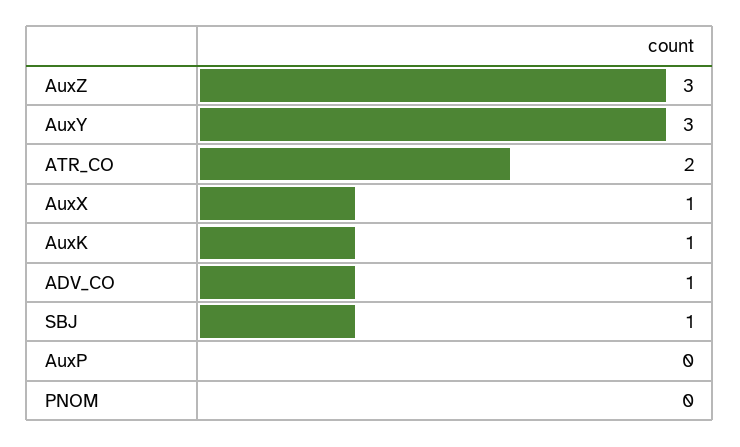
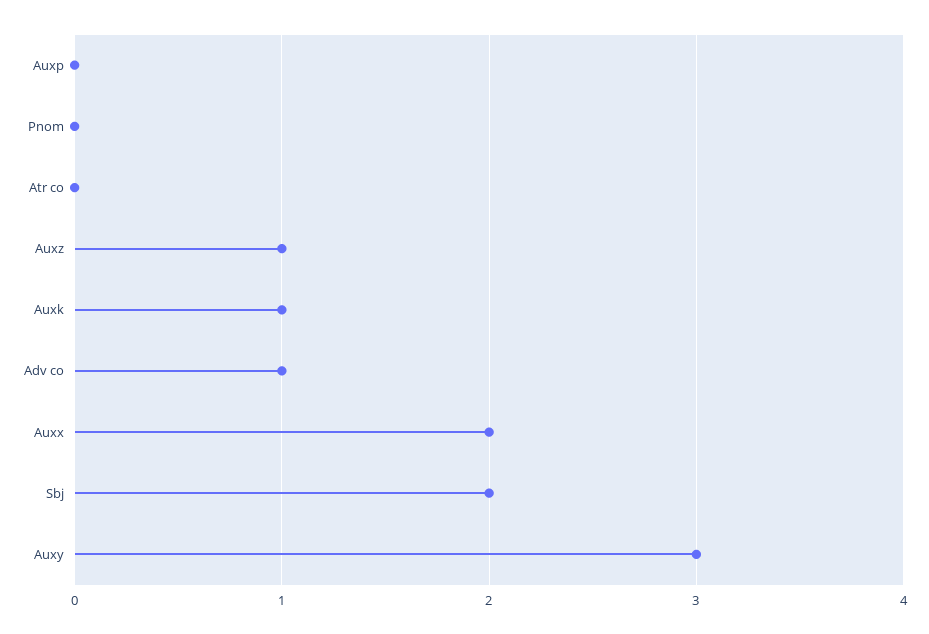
AuxZ: 3 -> 1
ATR_CO: 2 -> 0
AuxX: 1 -> 2
SBJ: 1 -> 2

